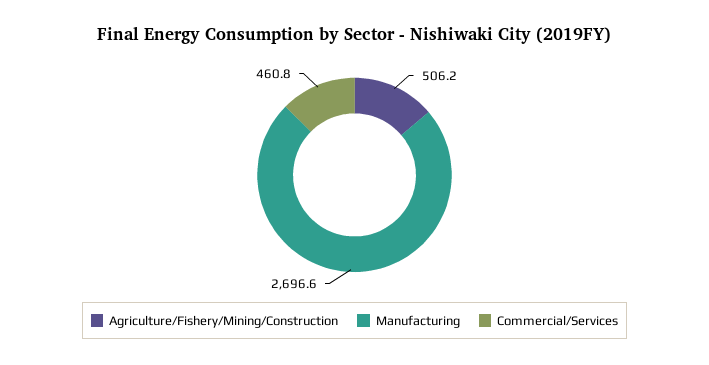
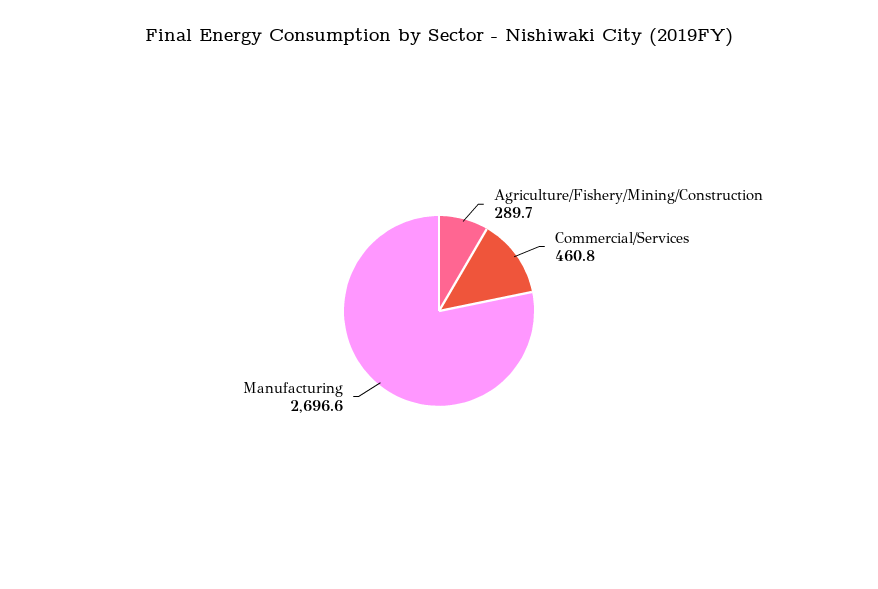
Agriculture/Fishery/Mining/Construction: 506.2 -> 289.7

